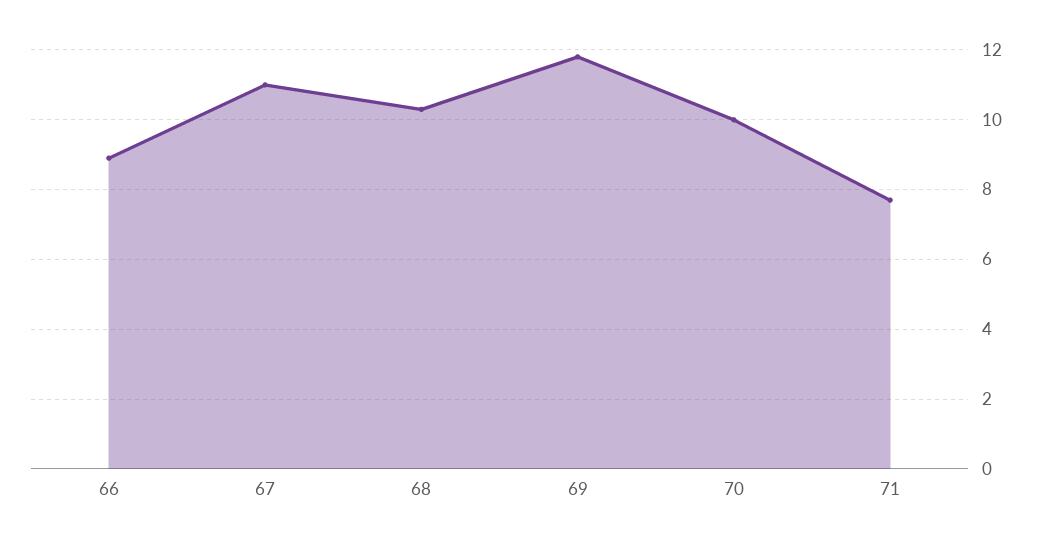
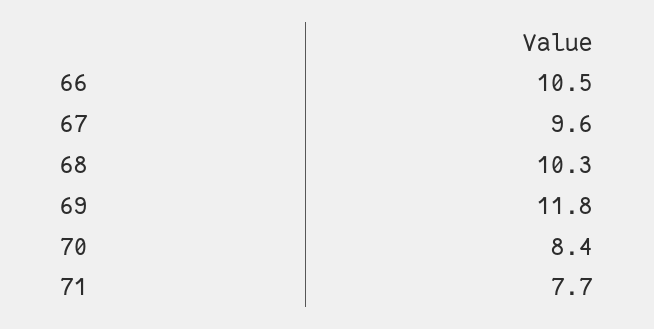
66: 9 -> 10.5
67: 11 -> 9.6
70: 10 -> 8.4

